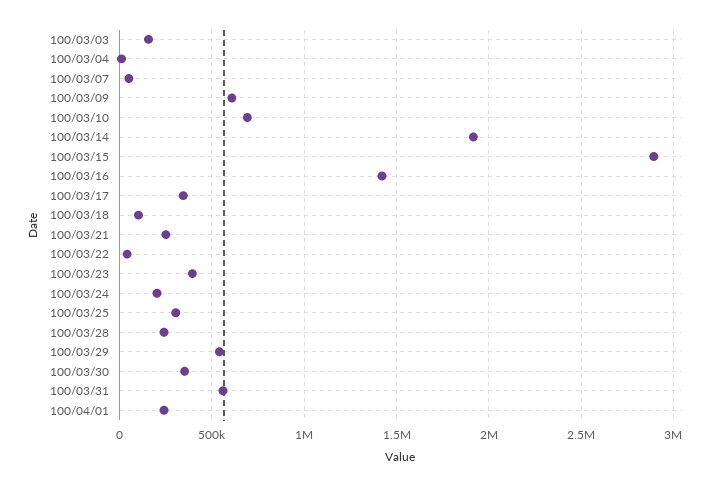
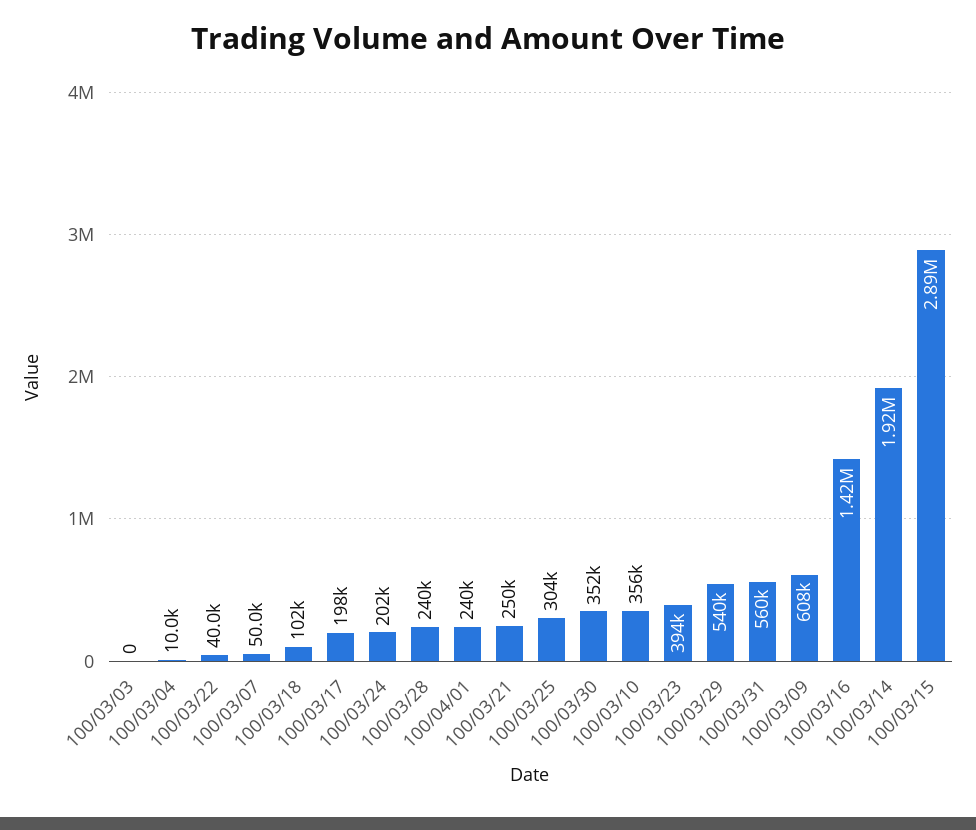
100/03/03: 150000 -> 0
100/03/10: 700000 -> 356000
100/03/17: 350000 -> 198000

